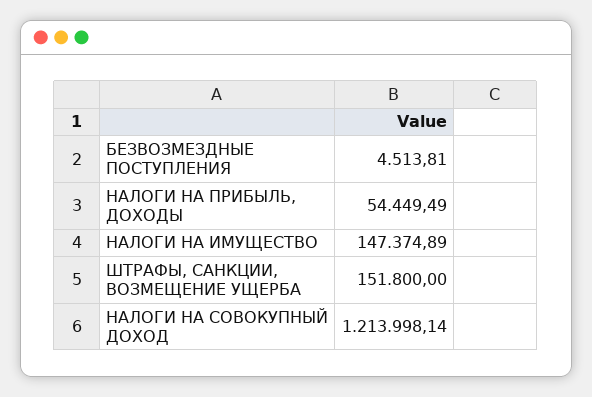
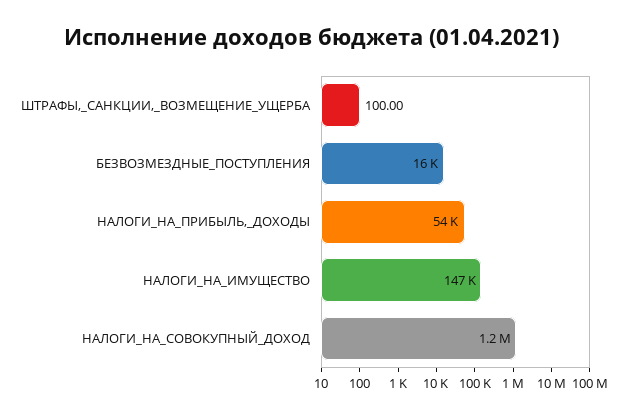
БЕЗВОЗМЕЗДНЫЕ ПОСТУПЛЕНИЯ: 4513.81 -> 16000
ШТРАФЫ, САНКЦИИ, ВОЗМЕЩЕНИЕ УЩЕРБА: 151800 -> 100

